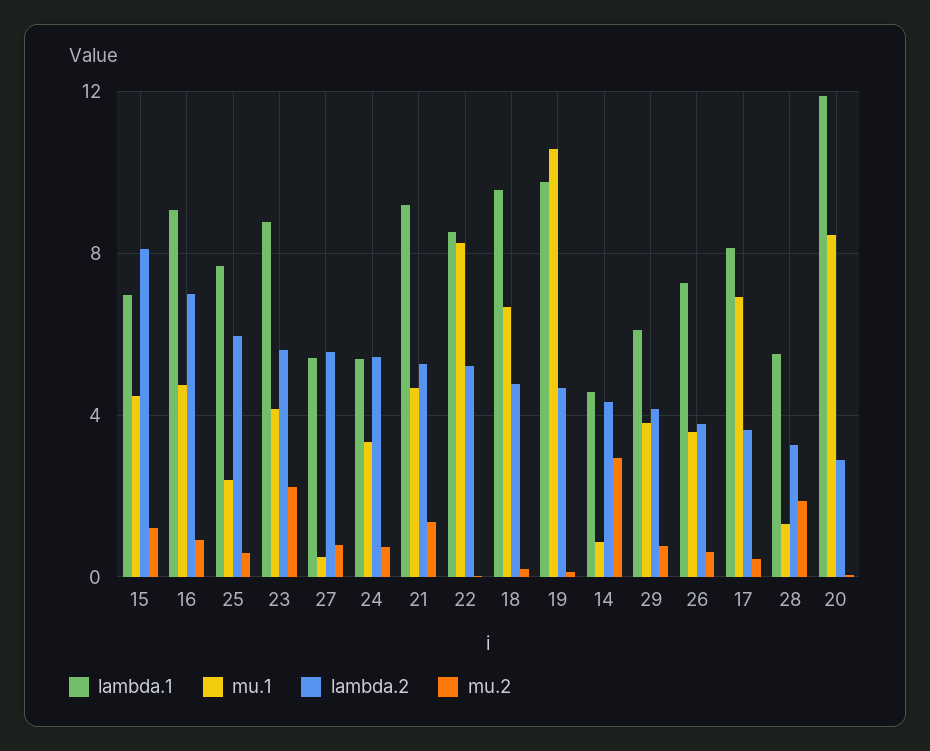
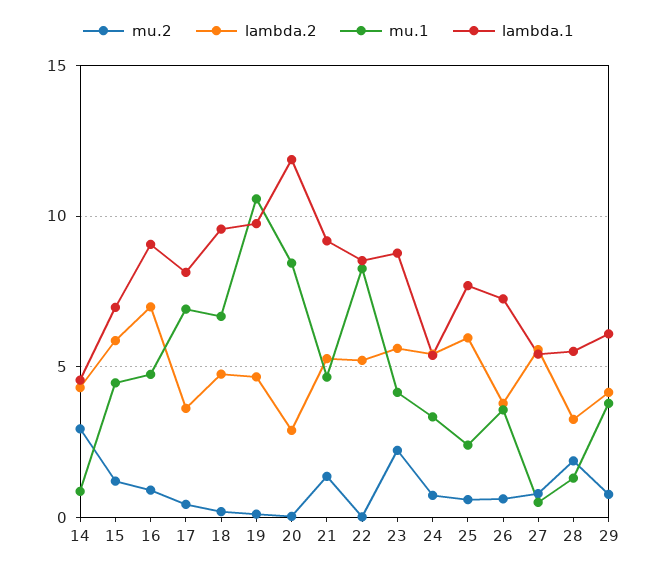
lambda.2, 15: 8 -> 6

